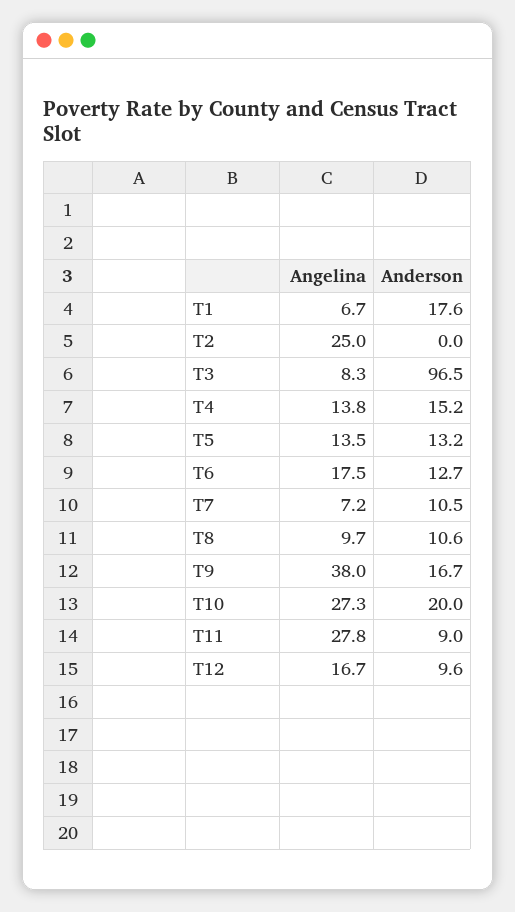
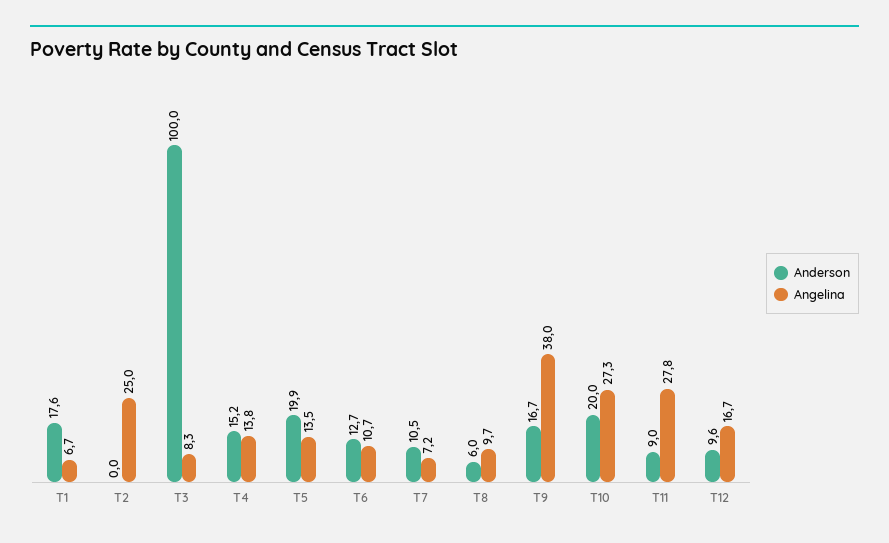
Anderson, T3: 96.5 -> 100
Anderson, T5: 13.2 -> 19.9
Angelina, T6: 17.5 -> 10.7
Anderson, T8: 10.6 -> 6

